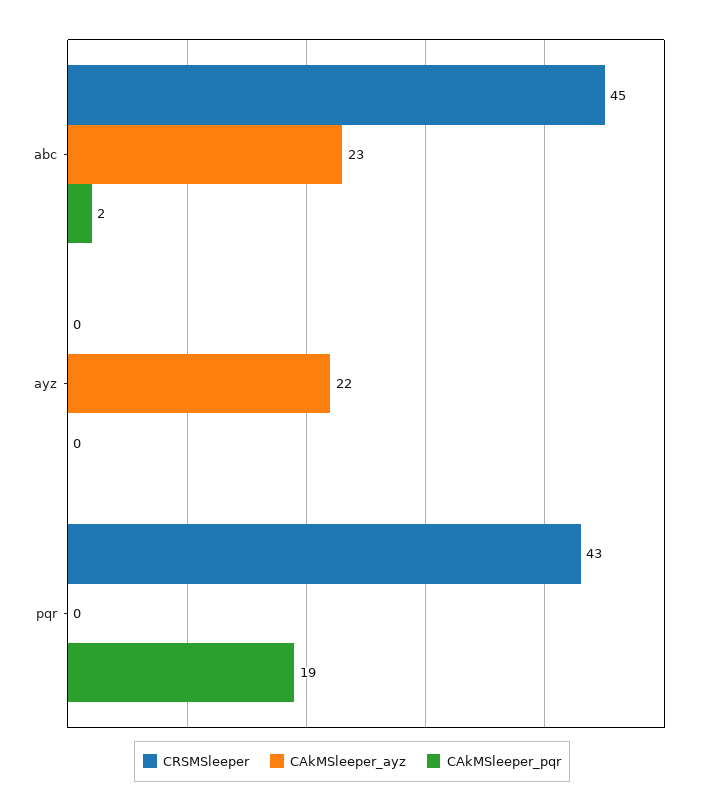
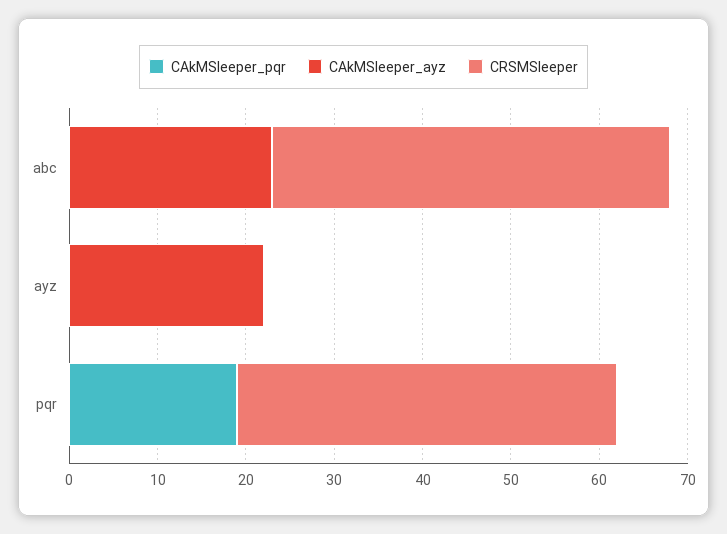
CAkMSleeper_pqr, abc: 2 -> 0

